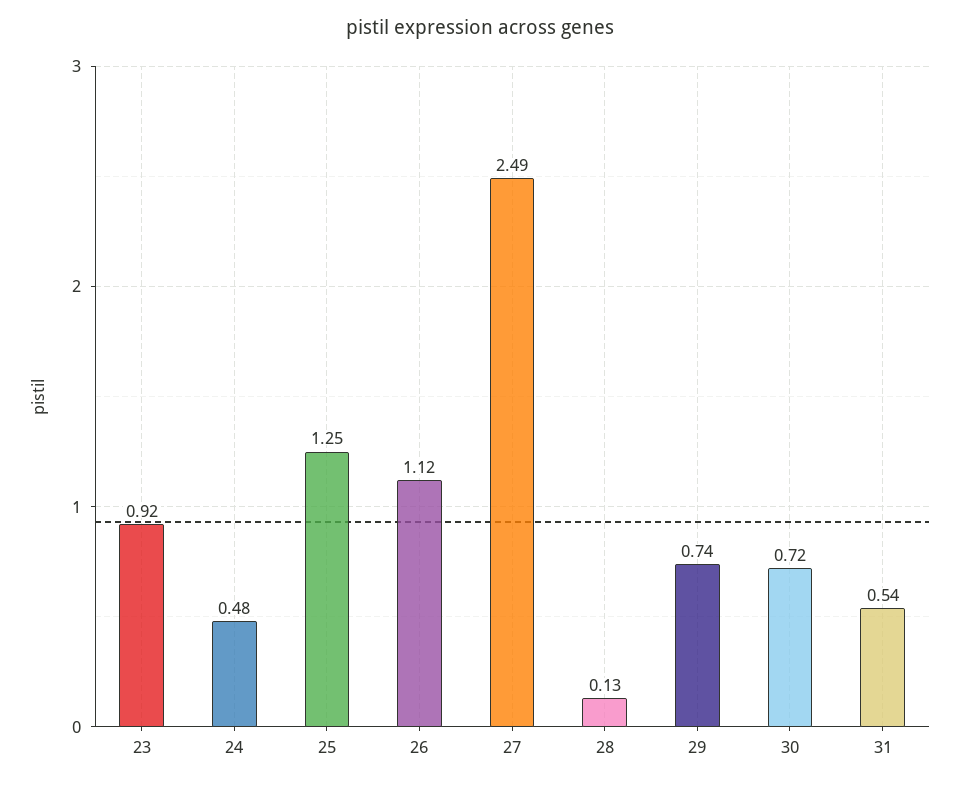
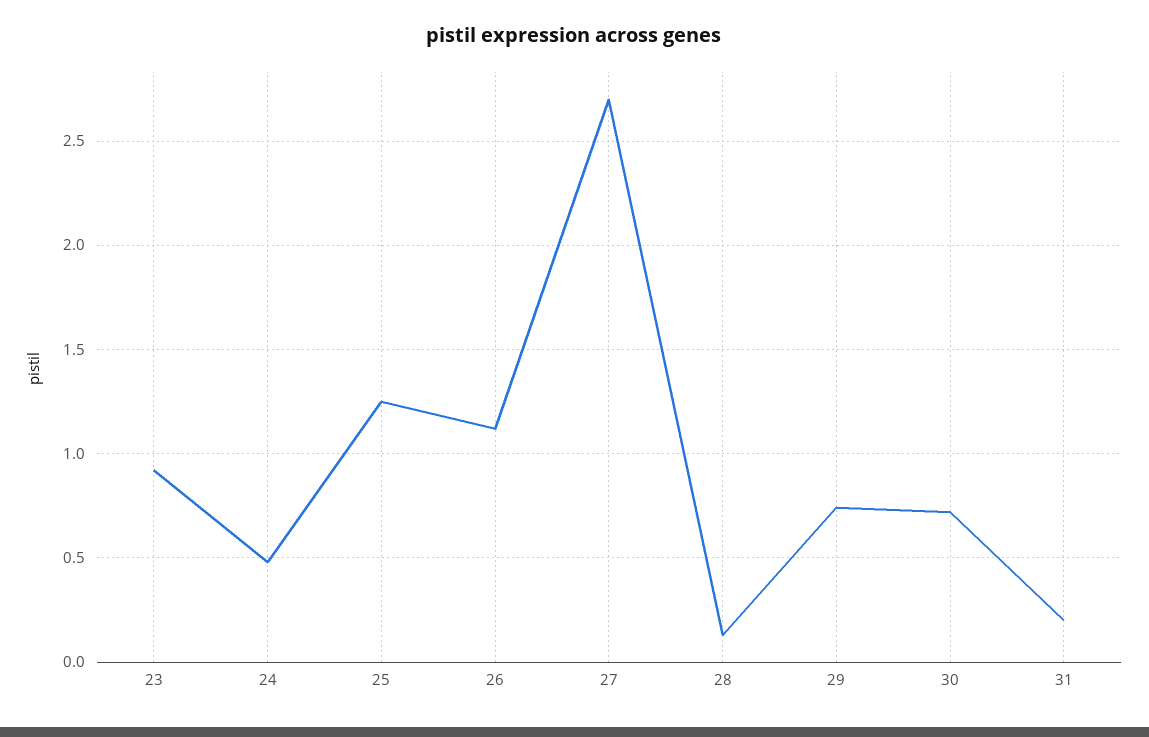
27: 2.49 -> 2.7
31: 0.54 -> 0.2

